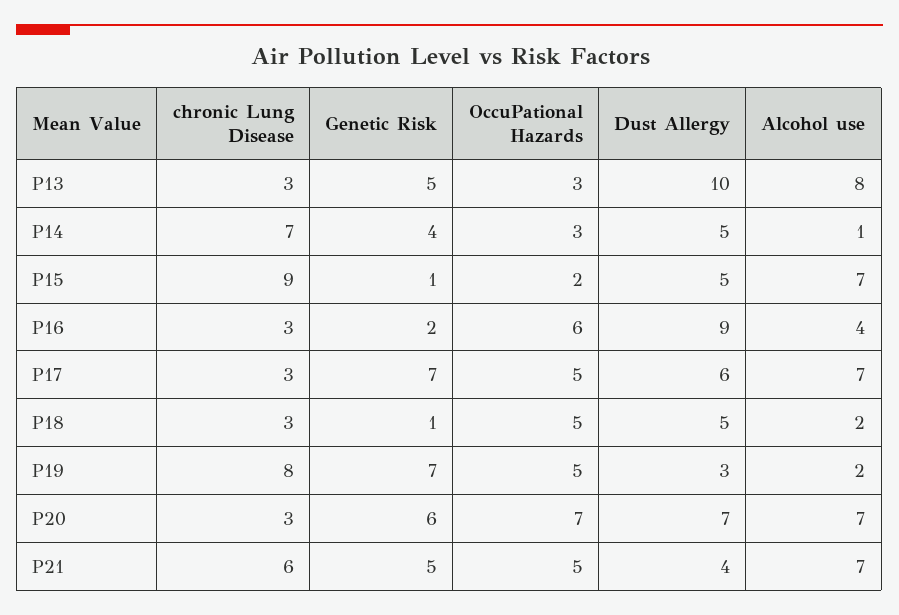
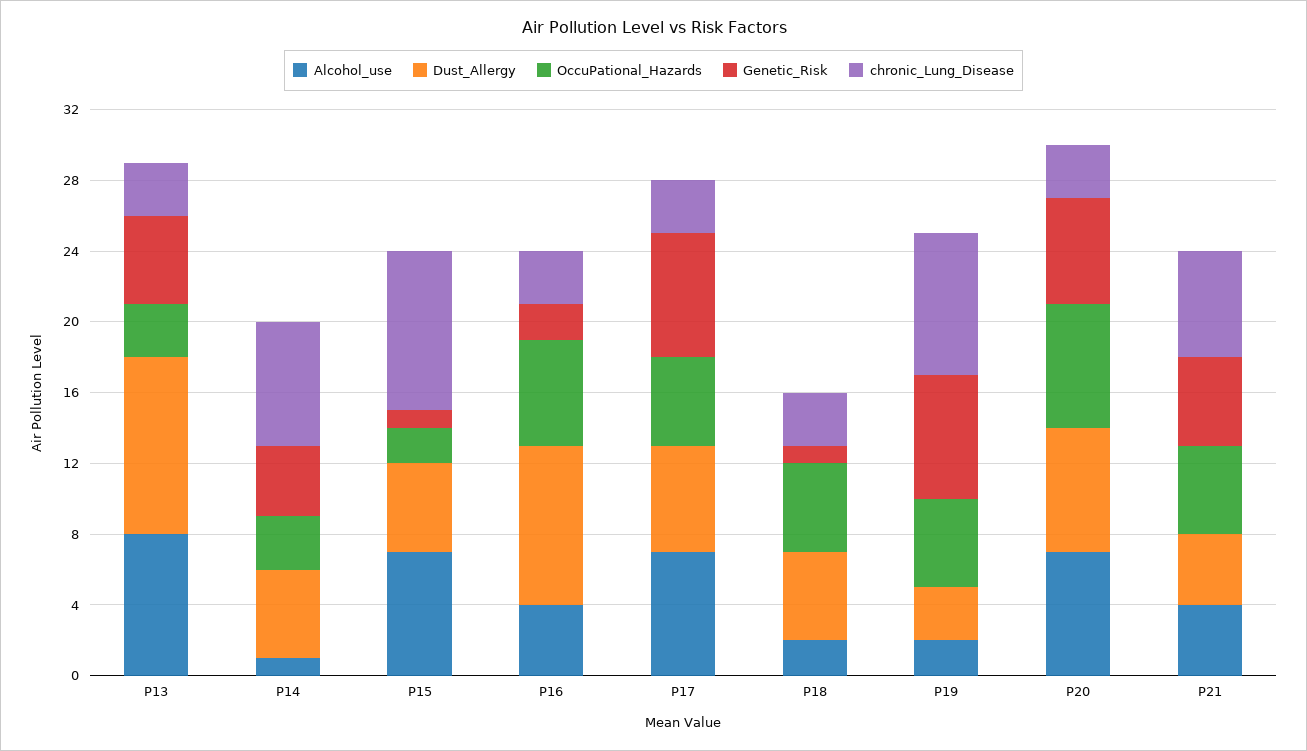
Alcohol use, P21: 7 -> 4

